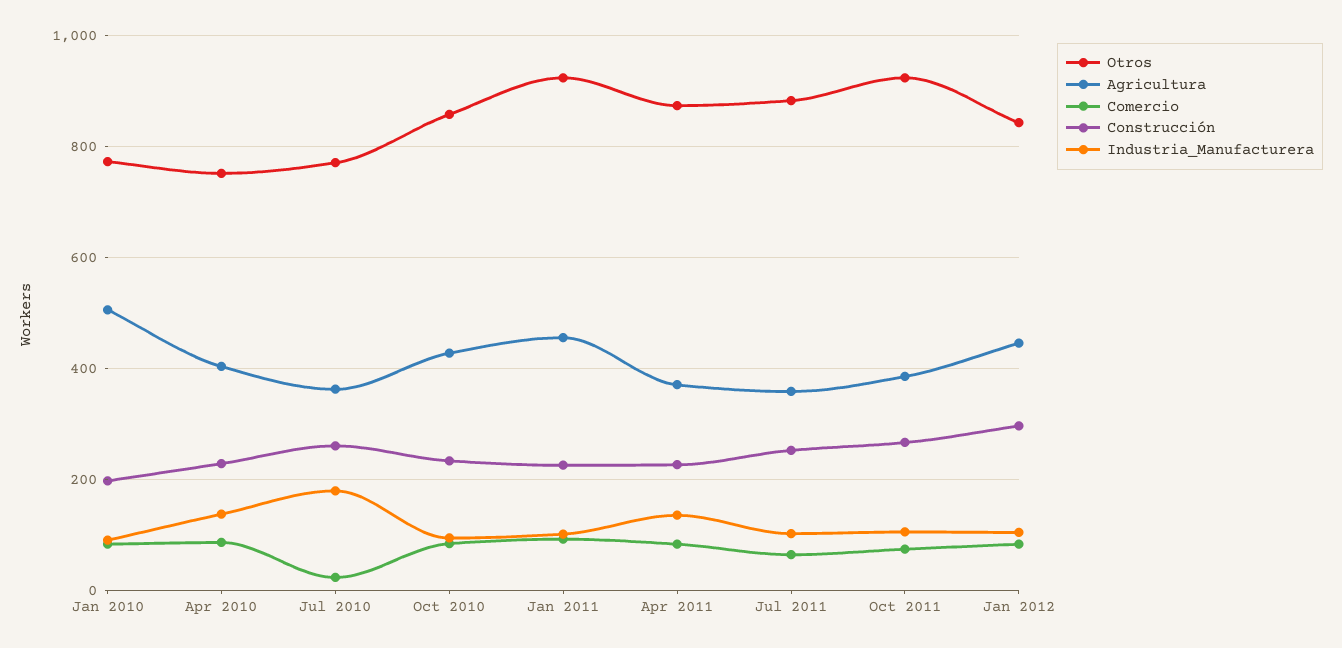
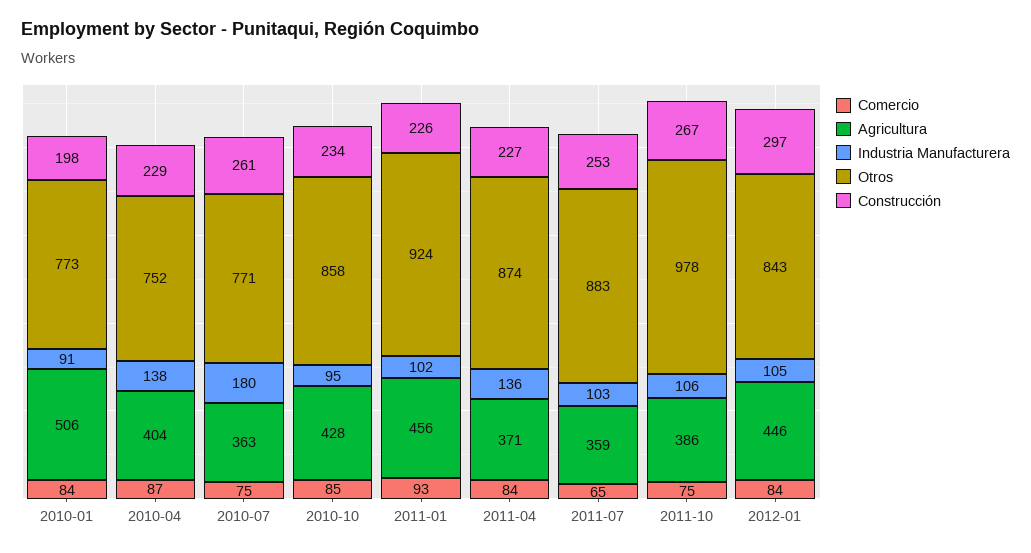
Comercio, Jul 2010: 20 -> 75
Otros, Oct 2011: 920 -> 978

